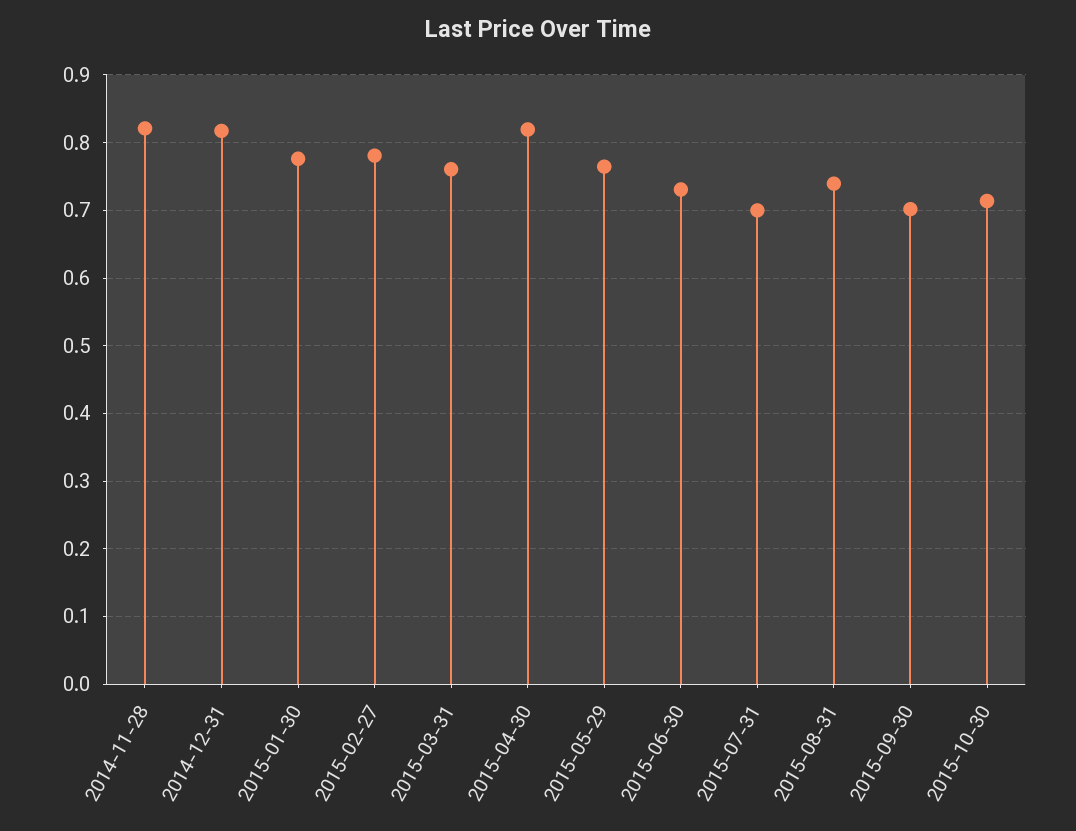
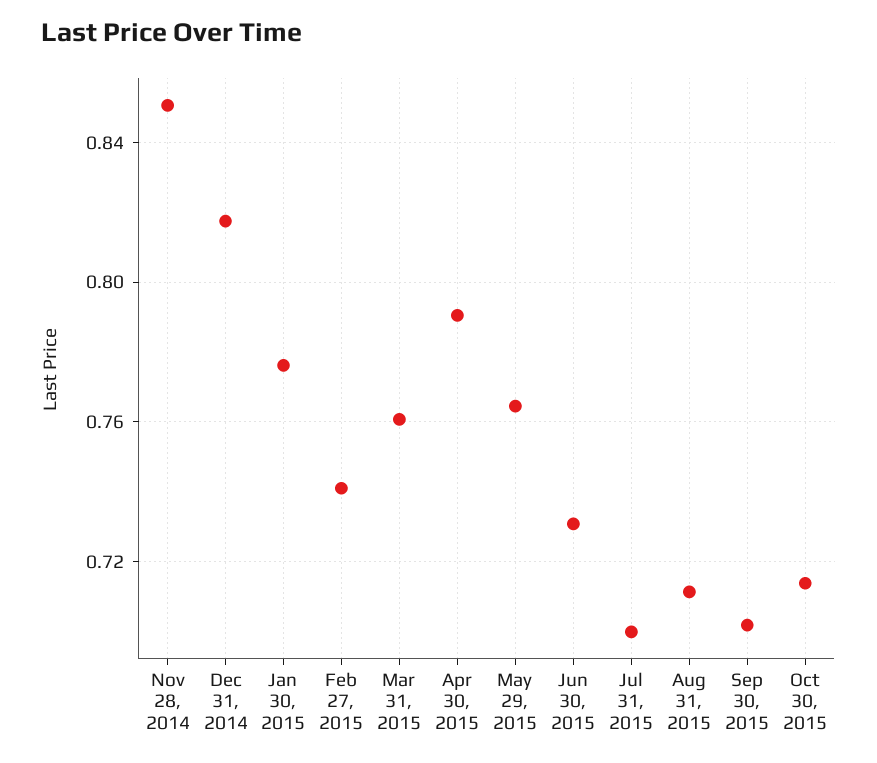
2014-11-28: 0.82 -> 0.85
2015-02-27: 0.78 -> 0.74
2015-04-30: 0.82 -> 0.79
2015-08-31: 0.74 -> 0.71

